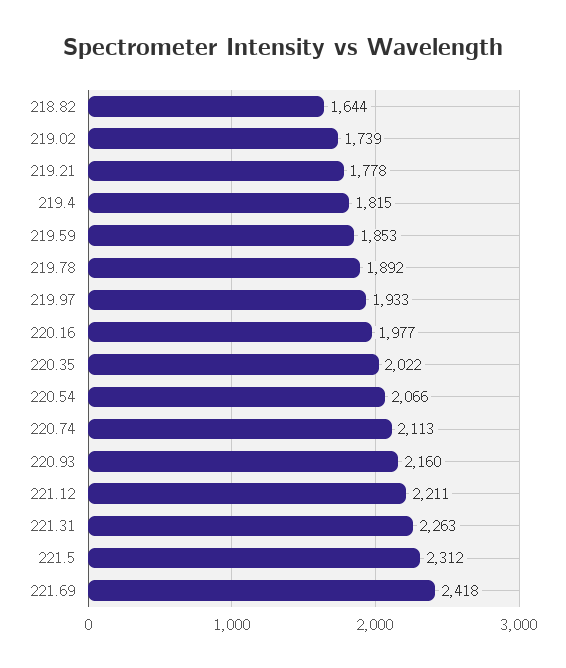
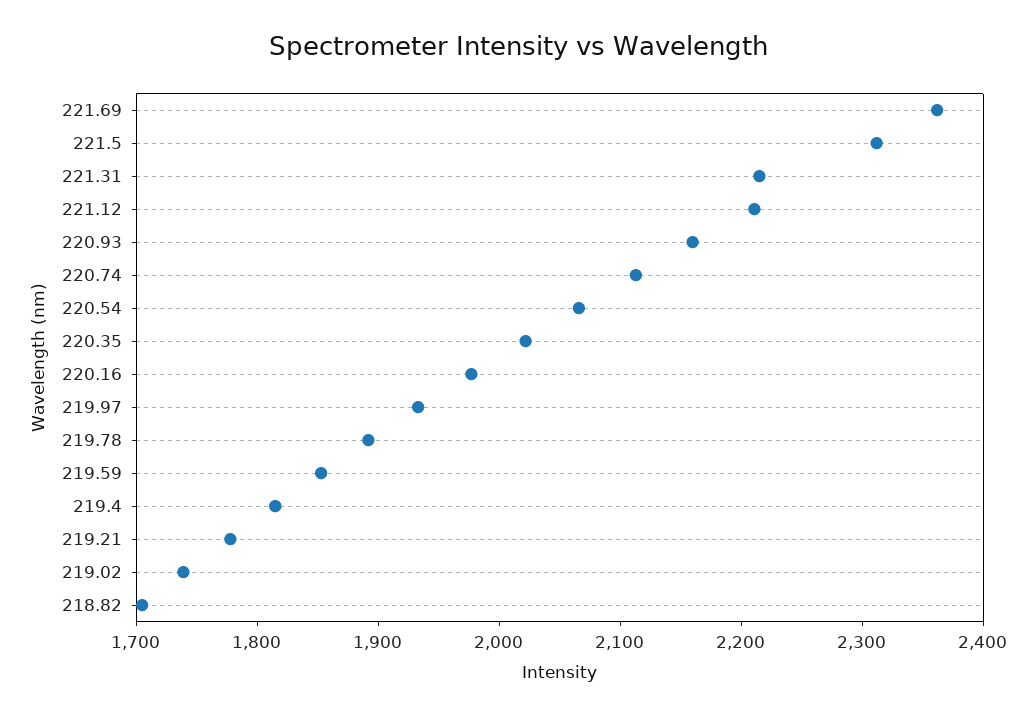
218.82: 1644 -> 1700
221.31: 2263 -> 2220
221.69: 2418 -> 2360

